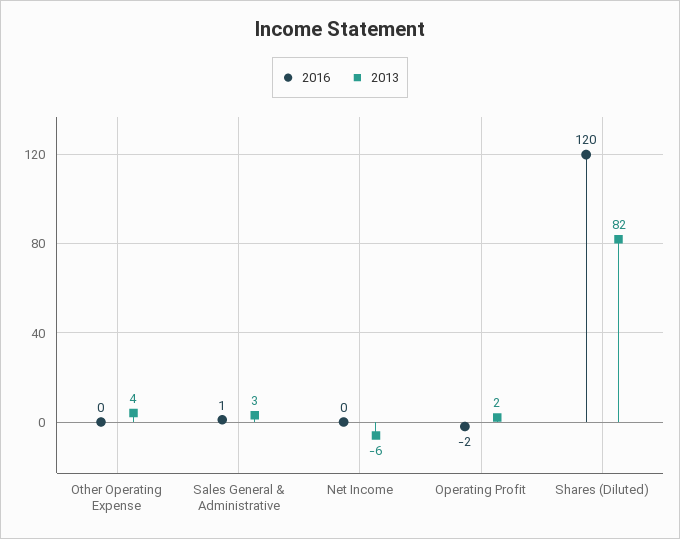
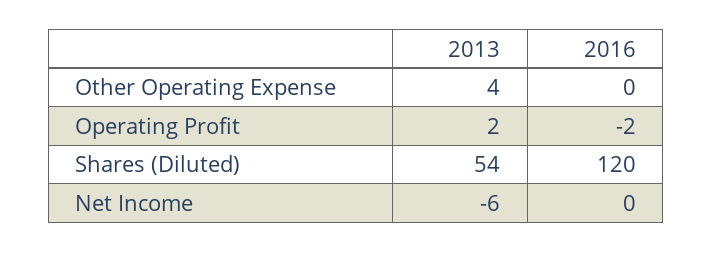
2016, Sales General & Administrative: 1 -> none
2013, Sales General & Administrative: 3 -> none
2013, Shares (Diluted): 82 -> 54

